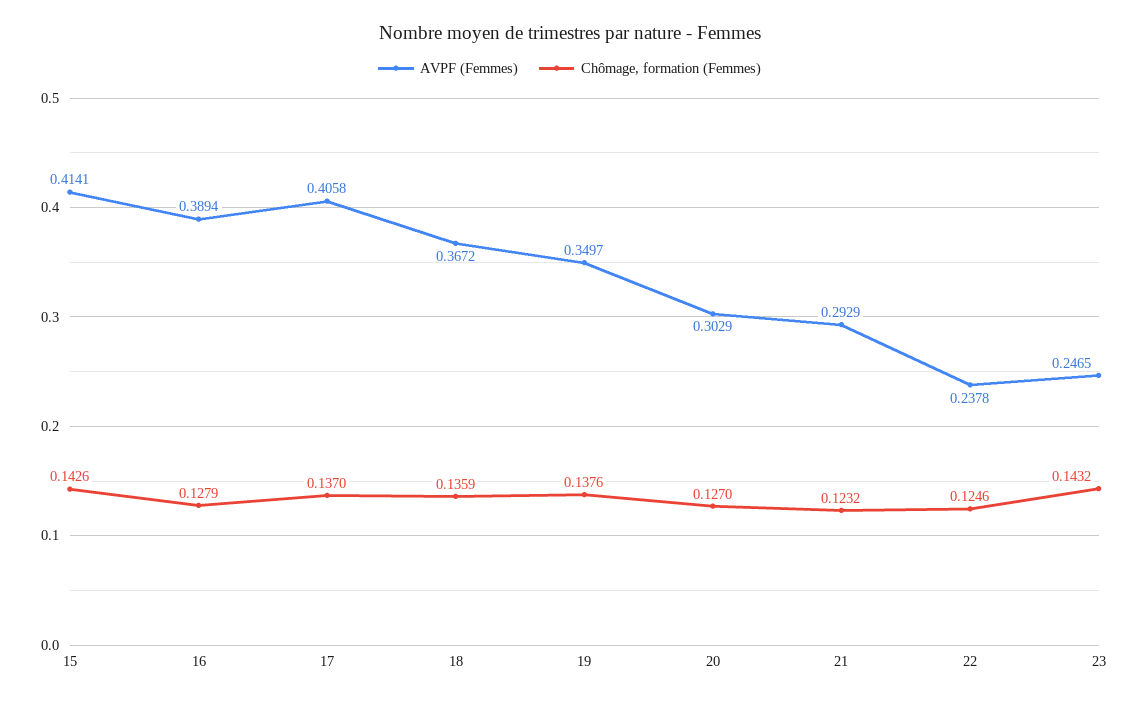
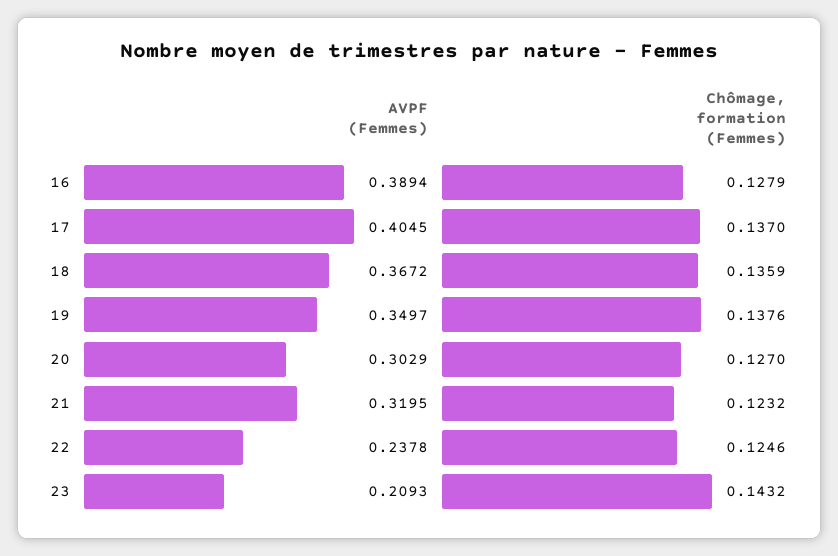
AVPF (Femmes), 15: 0.4141 -> none
Chômage, formation (Femmes), 15: 0.1426 -> none
AVPF (Femmes), 17: 0.4058 -> 0.4045
AVPF (Femmes), 21: 0.2929 -> 0.3195
AVPF (Femmes), 23: 0.2465 -> 0.2093

